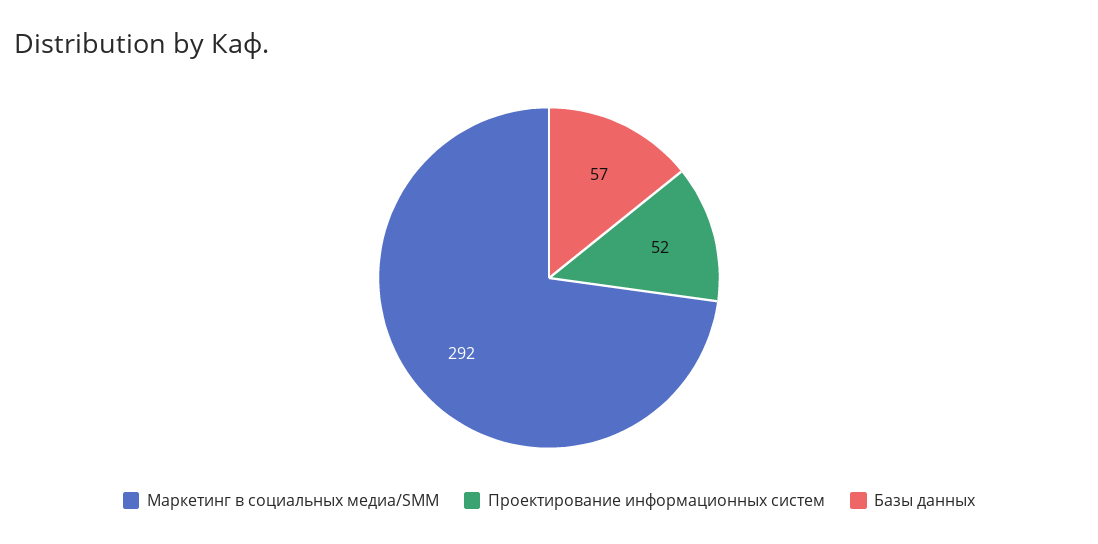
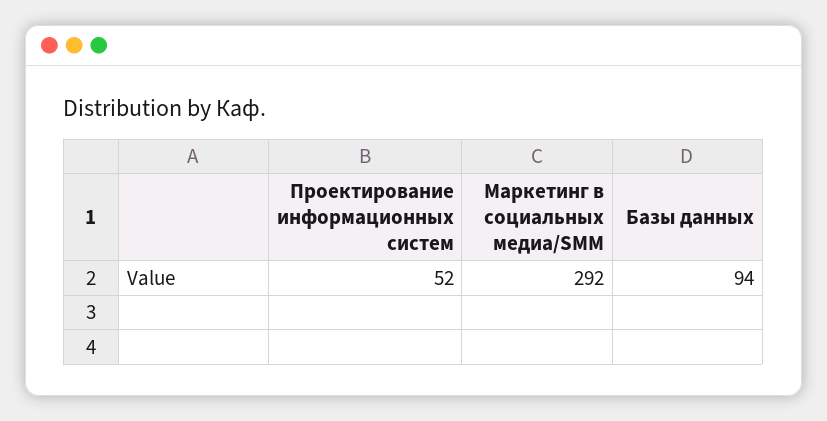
Базы данных: 57 -> 94

